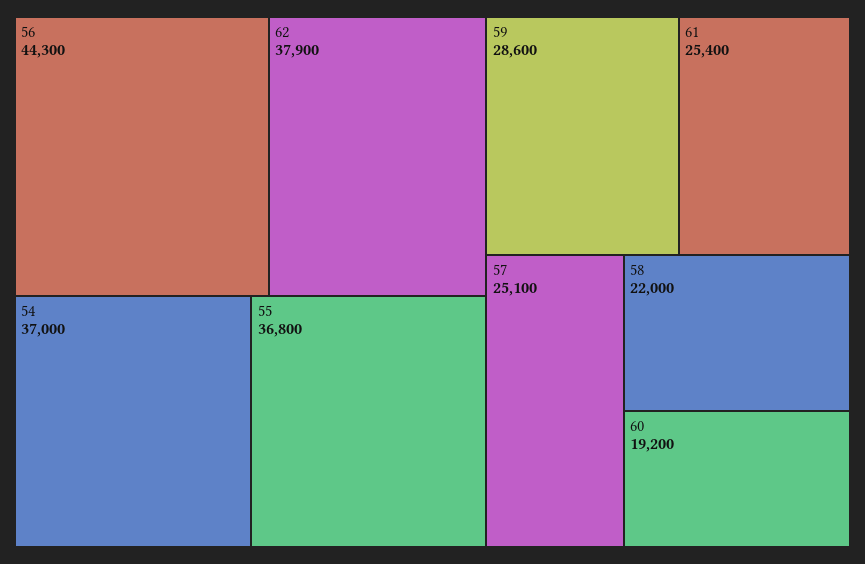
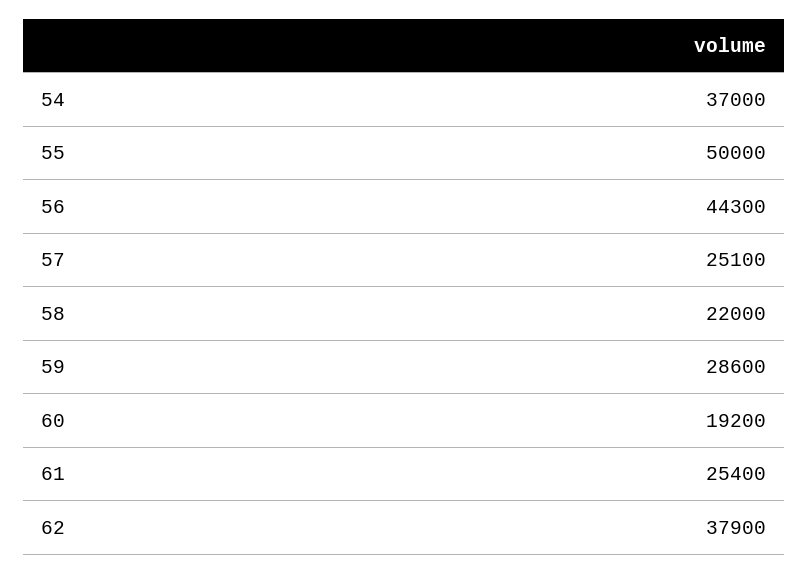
55: 36800 -> 50000

